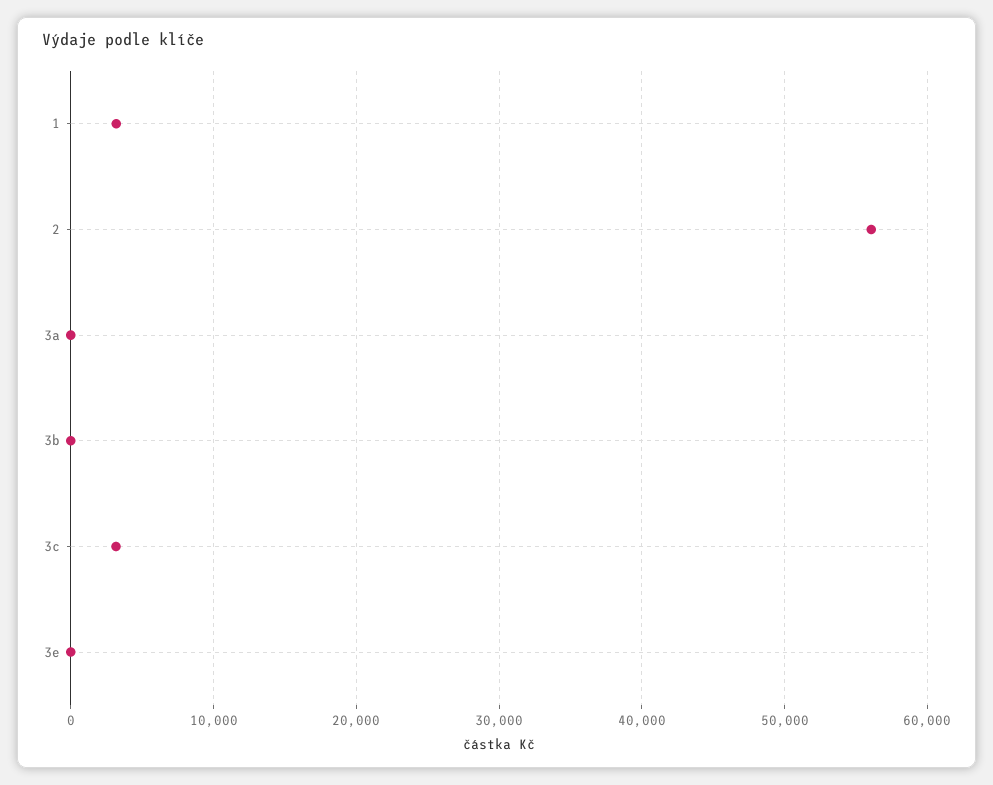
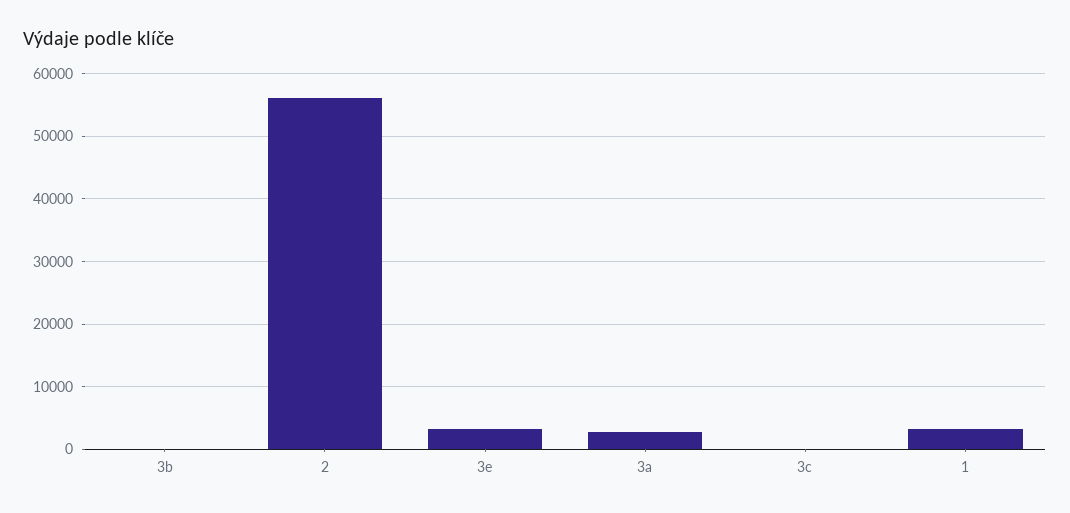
3a: 0 -> 3000
3c: 3000 -> 0
3e: 0 -> 3000

